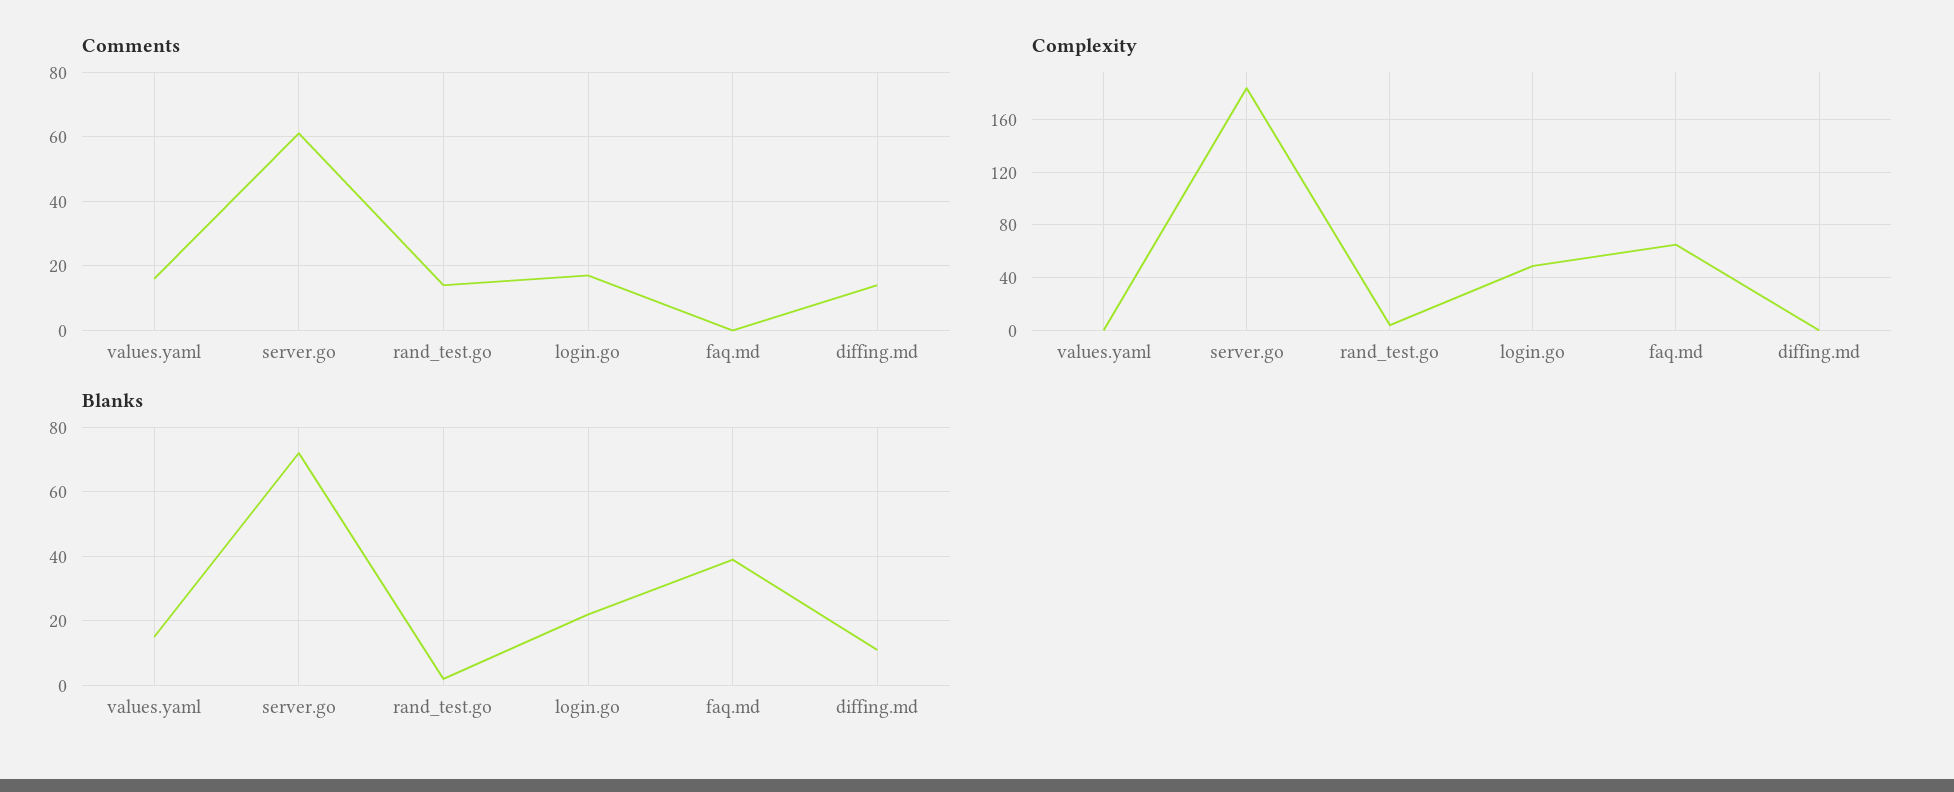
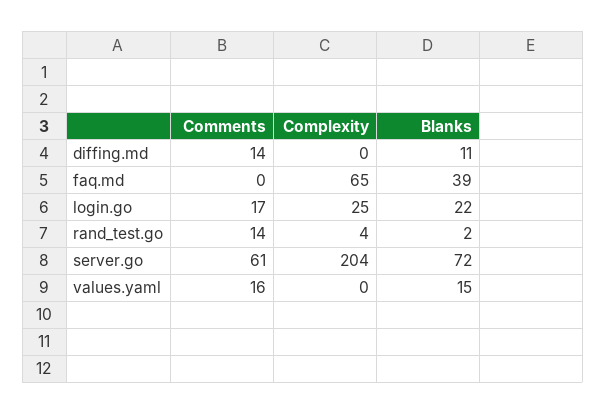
Complexity, server.go: 185 -> 204
Complexity, login.go: 50 -> 25

